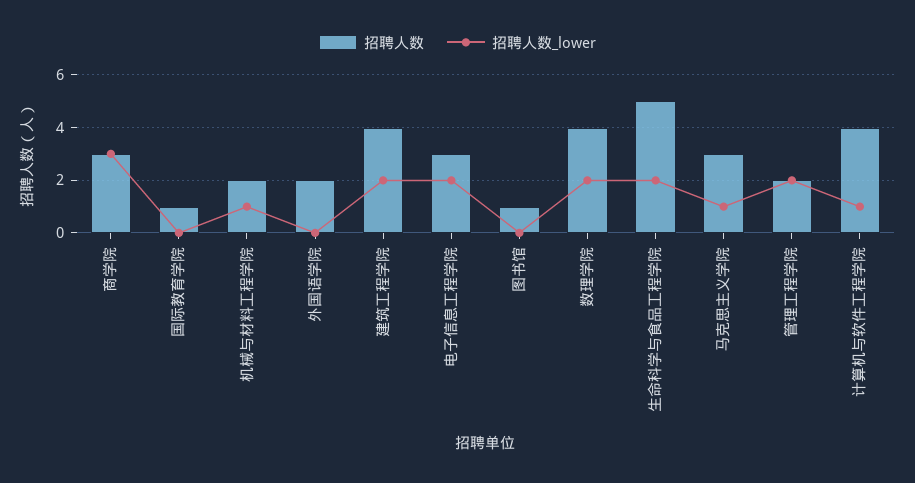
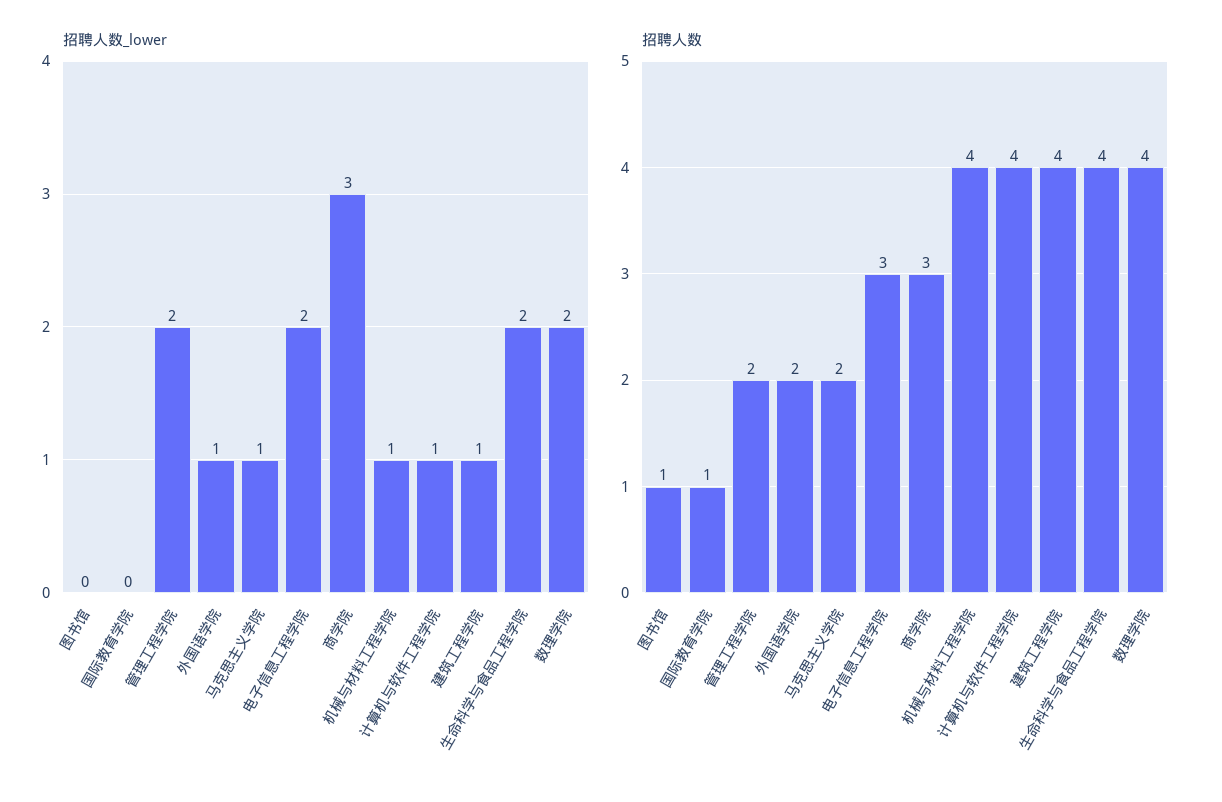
招聘人数, 机械与材料工程学院: 2 -> 4
招聘人数_lower, 外国语学院: 0 -> 1
招聘人数_lower, 建筑工程学院: 2 -> 1
招聘人数, 生命科学与食品工程学院: 5 -> 4
招聘人数, 马克思主义学院: 3 -> 2

